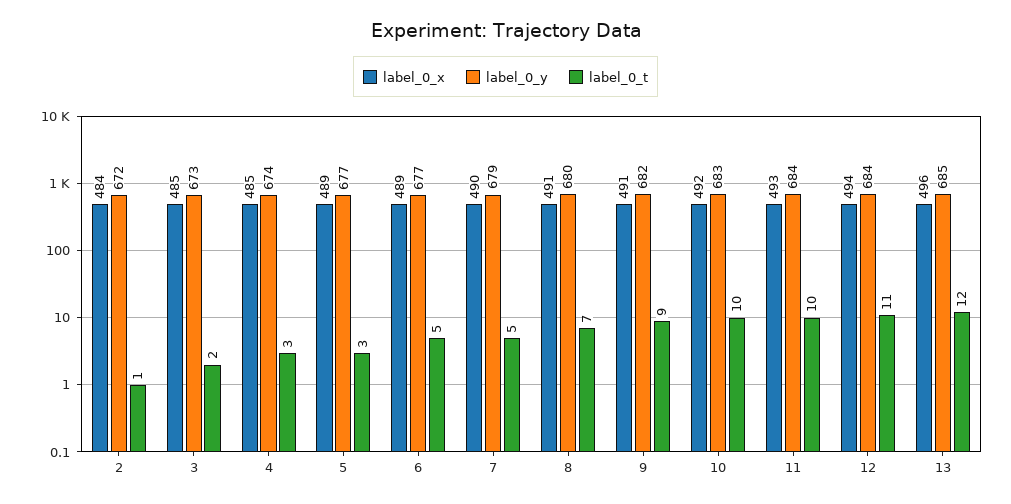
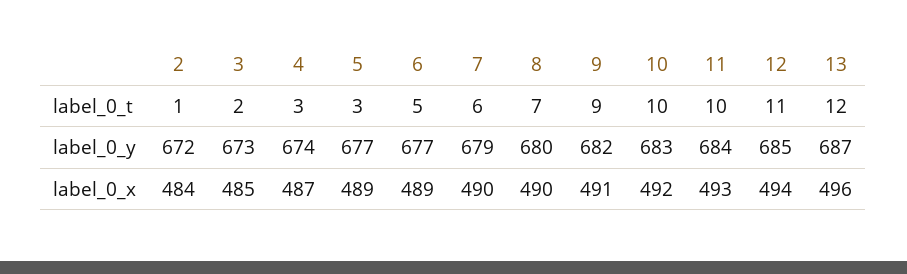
label_0_x, 4: 485 -> 487
label_0_t, 7: 5 -> 6
label_0_x, 8: 491 -> 490
label_0_y, 12: 684 -> 685
label_0_y, 13: 685 -> 687

